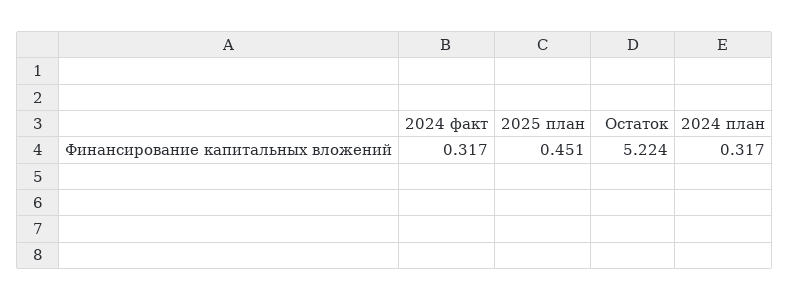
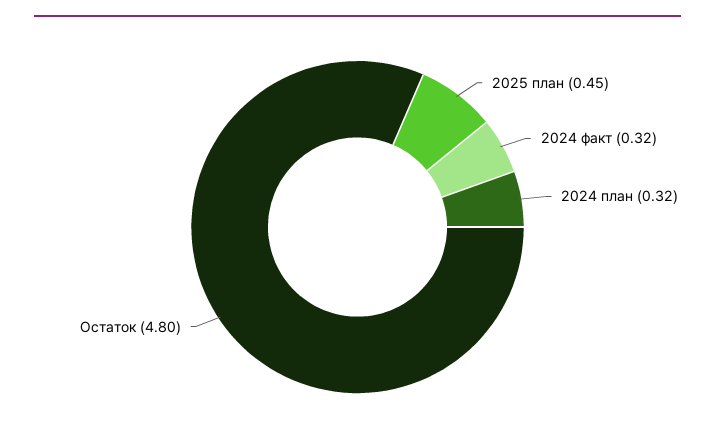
Остаток: 5.224 -> 4.8

